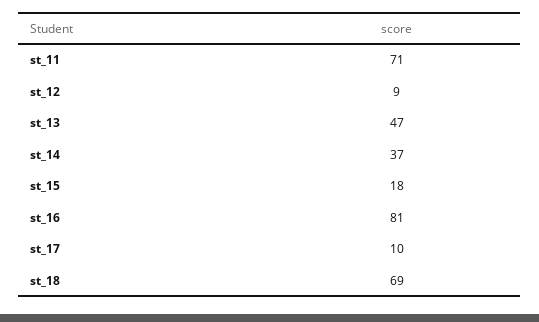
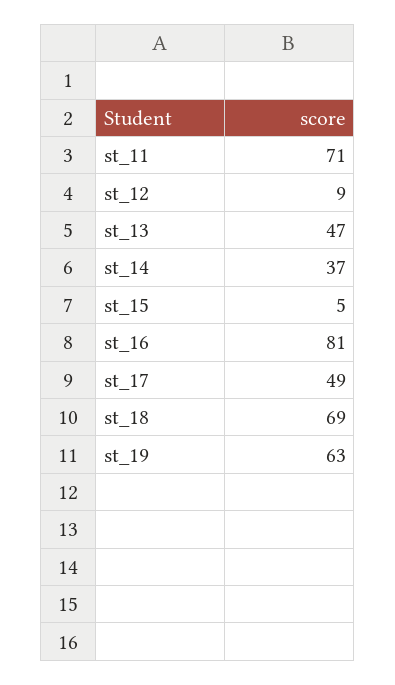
st_15: 18 -> 5
st_17: 10 -> 49
st_19: none -> 63

